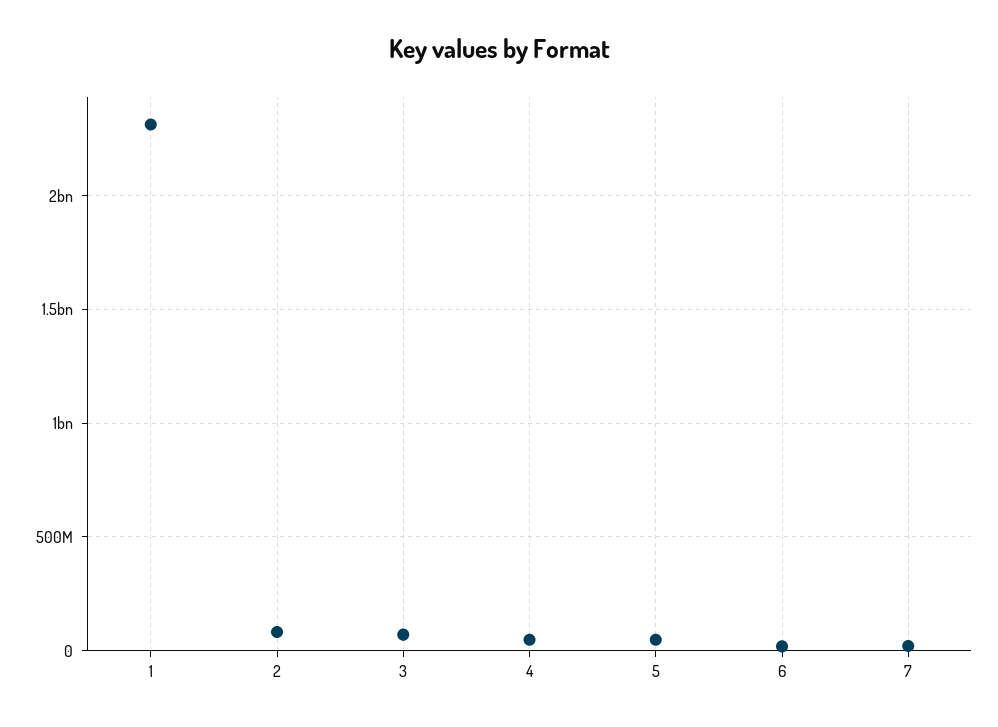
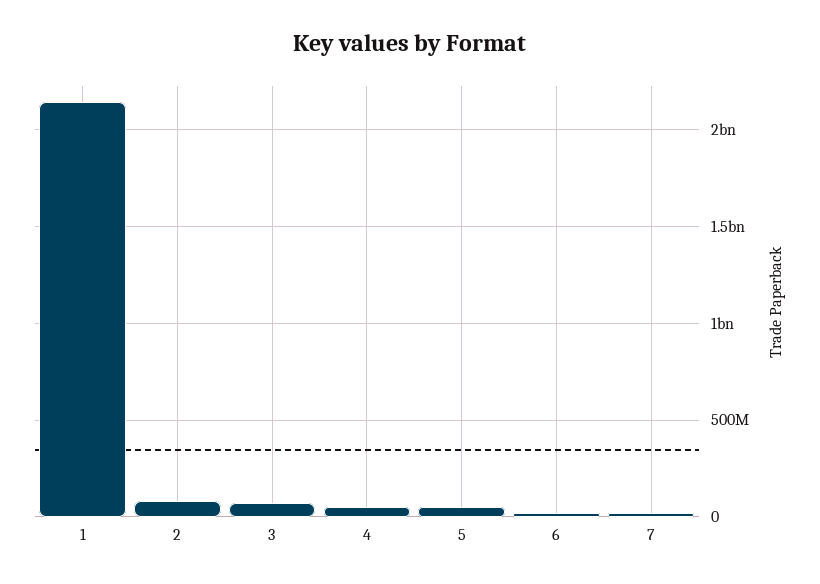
1: 2300000000 -> 2150000000

